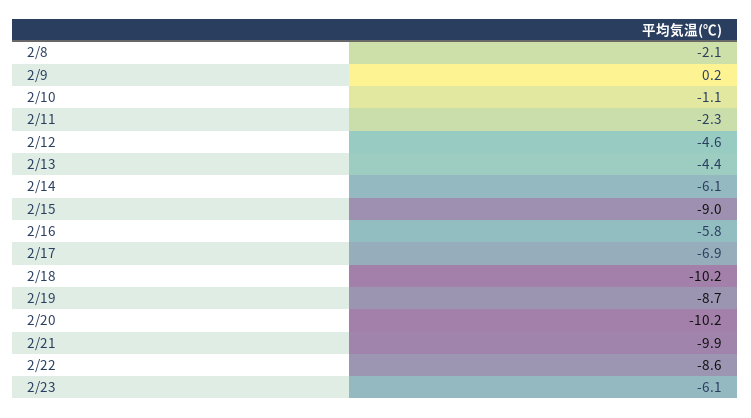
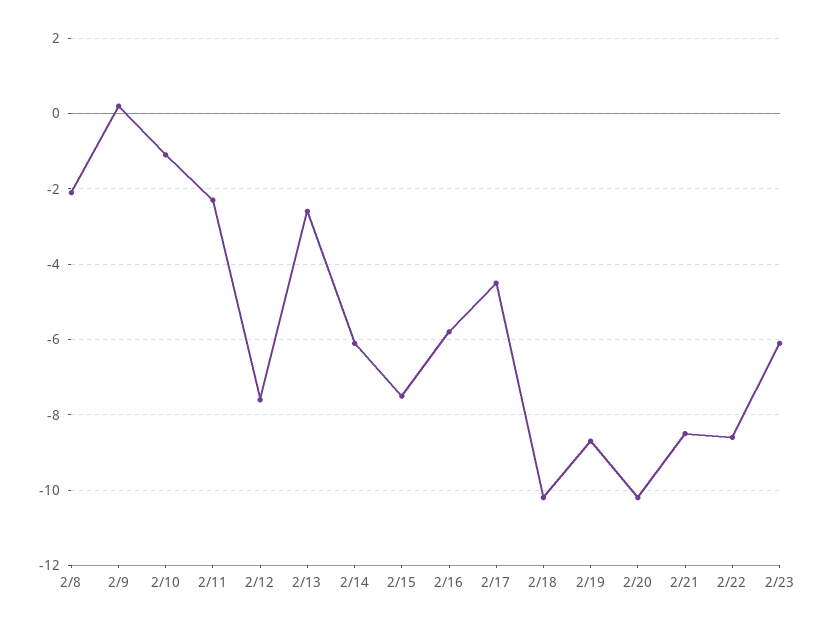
2/12: -4.6 -> -7.5
2/13: -4.4 -> -2.5
2/15: -9 -> -7.5
2/17: -6.9 -> -4.5
2/21: -9.9 -> -8.5

